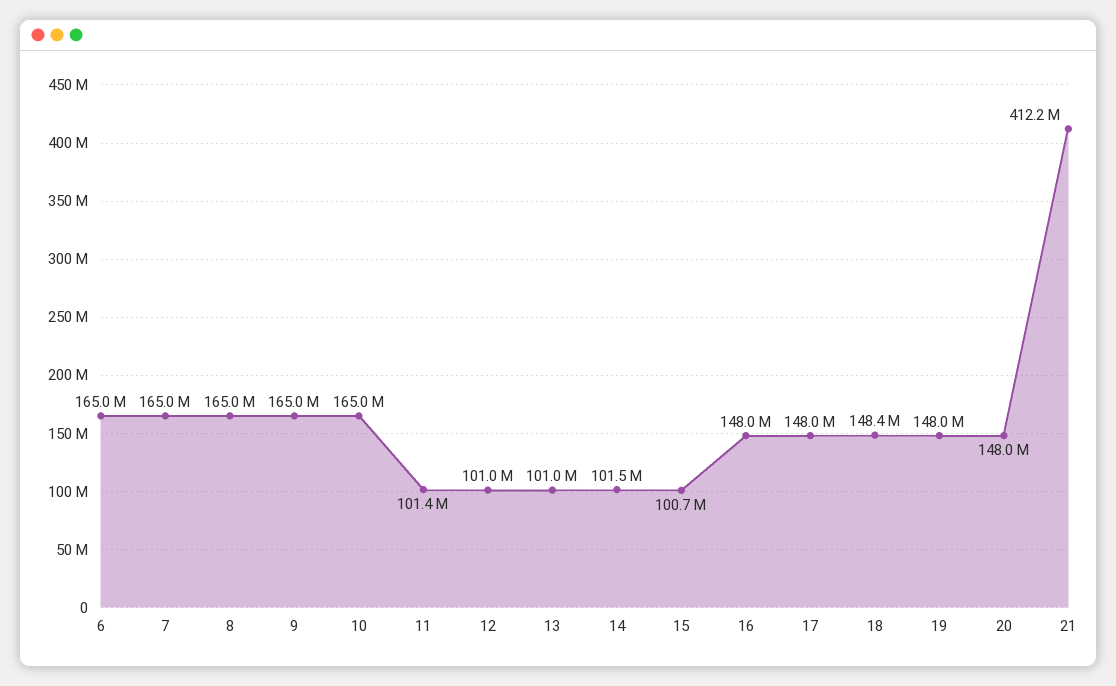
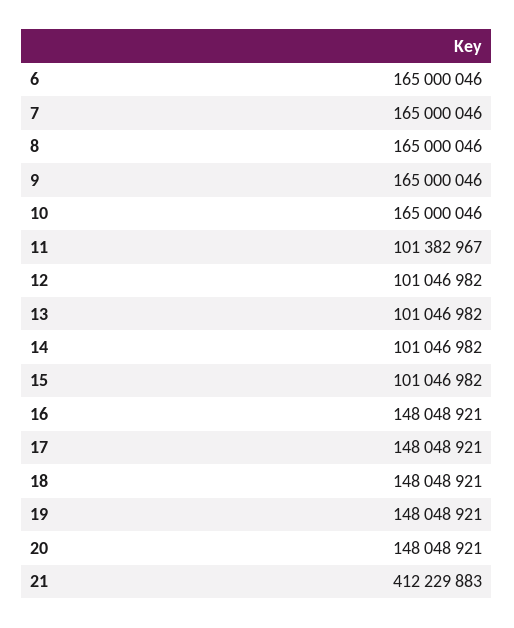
14: 101500000 -> 101046982
15: 100700000 -> 101046982
18: 148400000 -> 148048921

